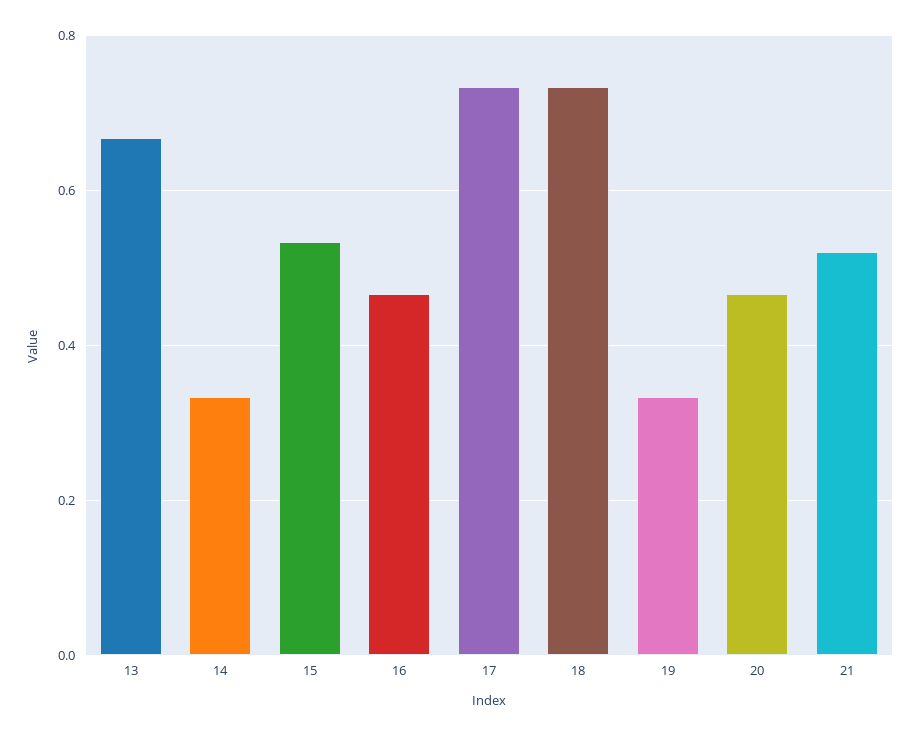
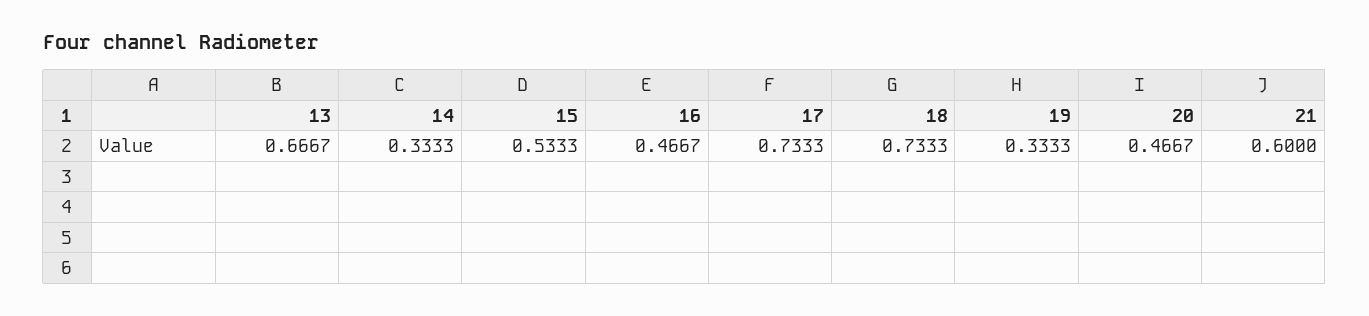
21: 0.52 -> 0.6

